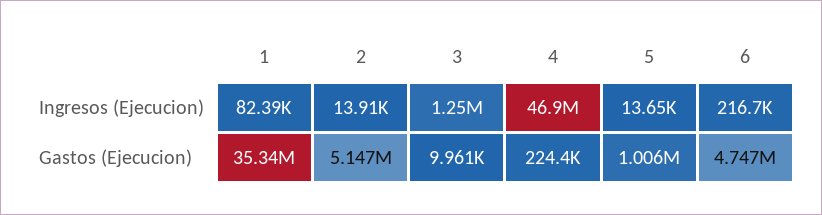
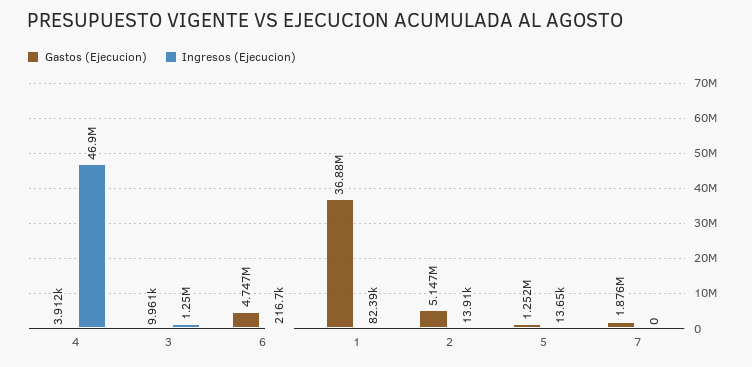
Gastos (Ejecucion), 1: 35340000 -> 36880000
Gastos (Ejecucion), 4: 224400 -> 3912
Gastos (Ejecucion), 5: 1006000 -> 1252000
Gastos (Ejecucion), 7: none -> 1876000
Ingresos (Ejecucion), 7: none -> 0

